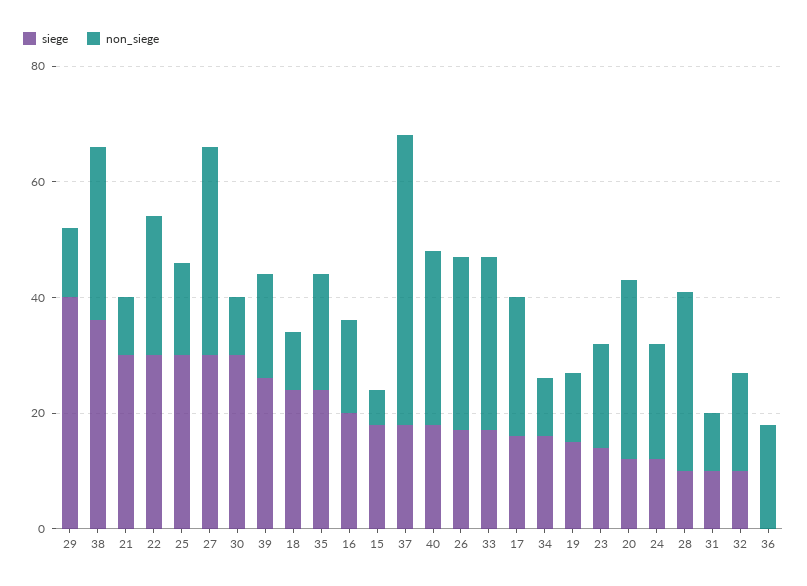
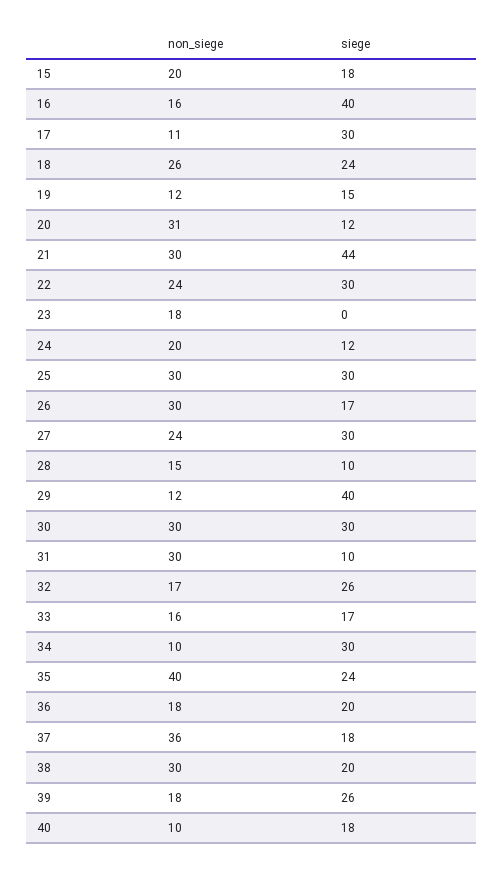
siege, 38: 35 -> 20
siege, 21: 30 -> 44
non_siege, 21: 10 -> 30
non_siege, 25: 15 -> 30
non_siege, 27: 35 -> 24
non_siege, 30: 10 -> 30
non_siege, 18: 10 -> 26
non_siege, 35: 20 -> 40
siege, 16: 20 -> 40
non_siege, 15: 5 -> 20
non_siege, 37: 50 -> 36
non_siege, 40: 30 -> 10
non_siege, 33: 30 -> 16
siege, 17: 15 -> 30
non_siege, 17: 25 -> 11
siege, 34: 15 -> 30
siege, 23: 15 -> 0
non_siege, 28: 30 -> 15
non_siege, 31: 10 -> 30
siege, 32: 10 -> 26
siege, 36: 0 -> 20

